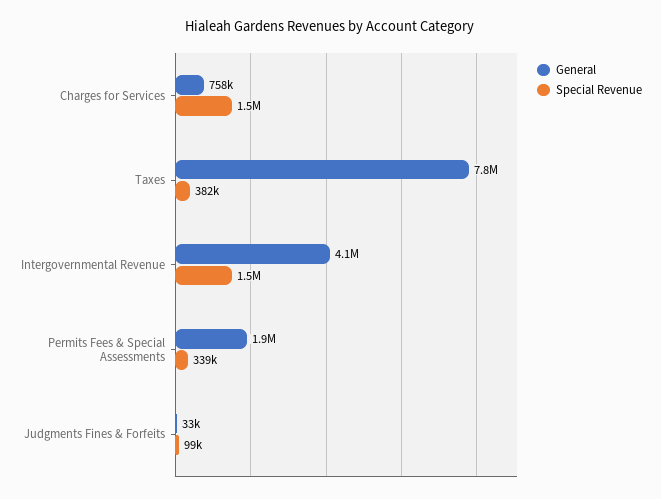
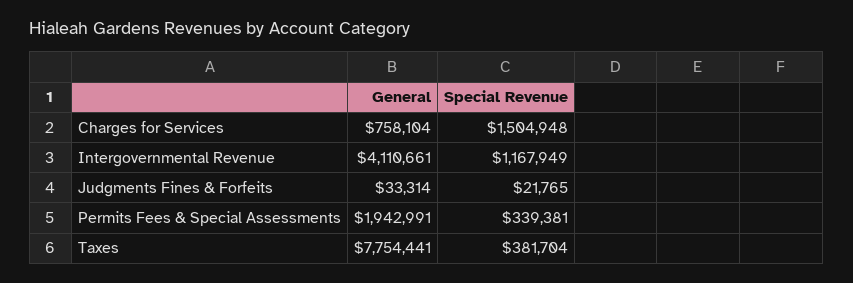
Special Revenue, Intergovernmental Revenue: 1500000 -> 1167949
Special Revenue, Judgments Fines & Forfeits: 99000 -> 21765

